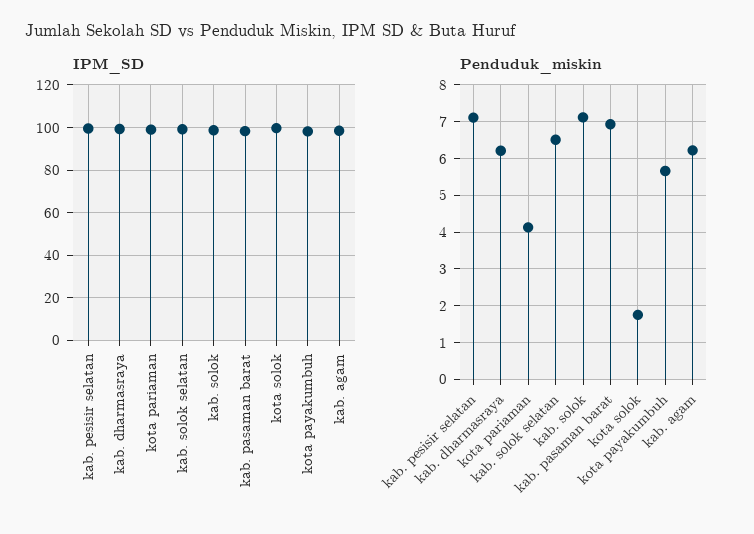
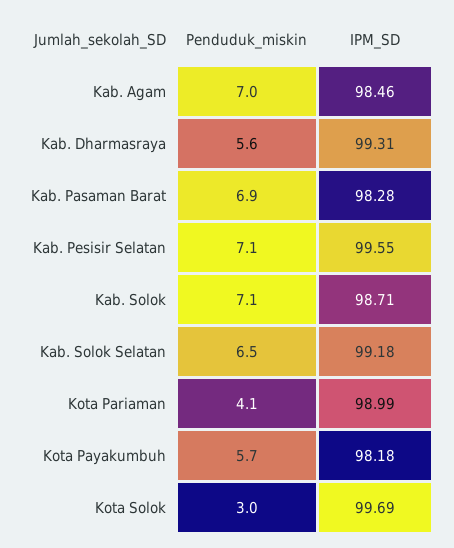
Penduduk_miskin, kab. dharmasraya: 6.2 -> 5.6
Penduduk_miskin, kota solok: 1.8 -> 3
Penduduk_miskin, kab. agam: 6.2 -> 7

